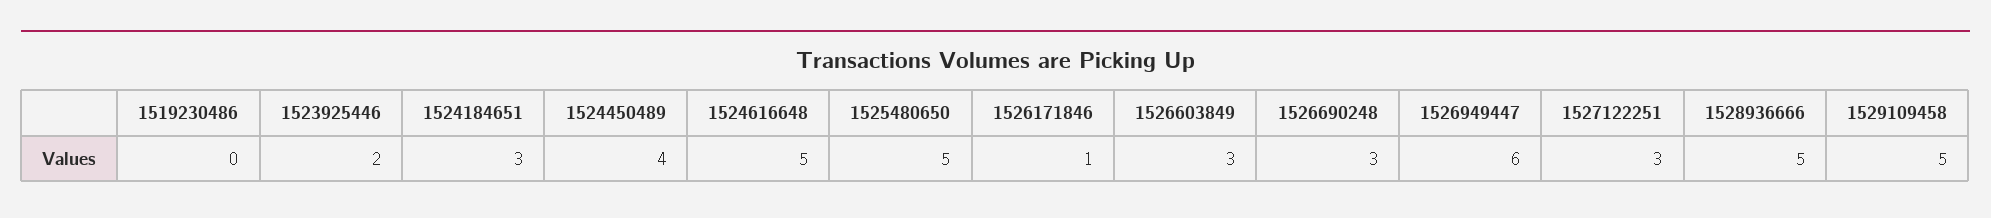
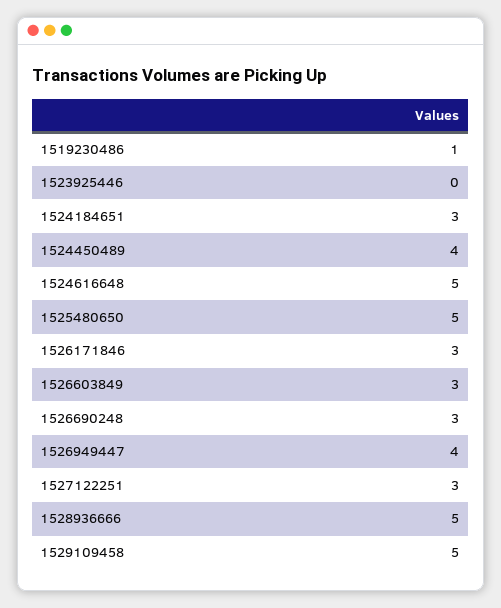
1519230486: 0 -> 1
1523925446: 2 -> 0
1526171846: 1 -> 3
1526949447: 6 -> 4

